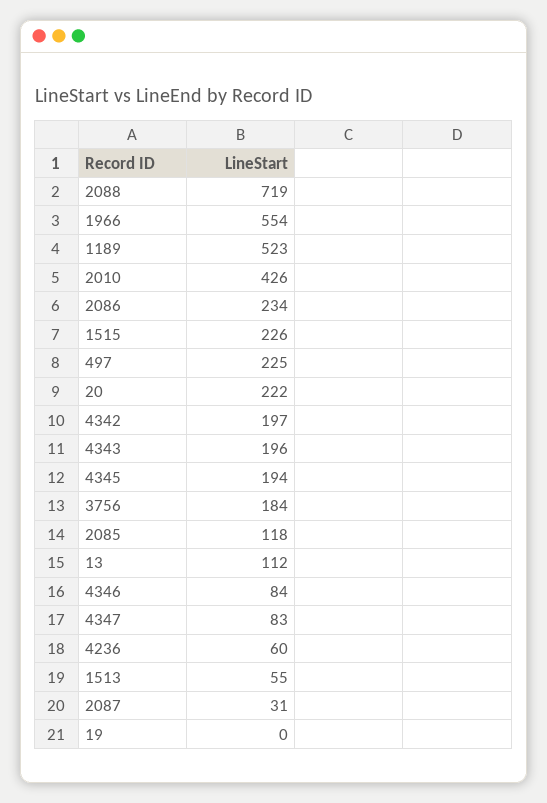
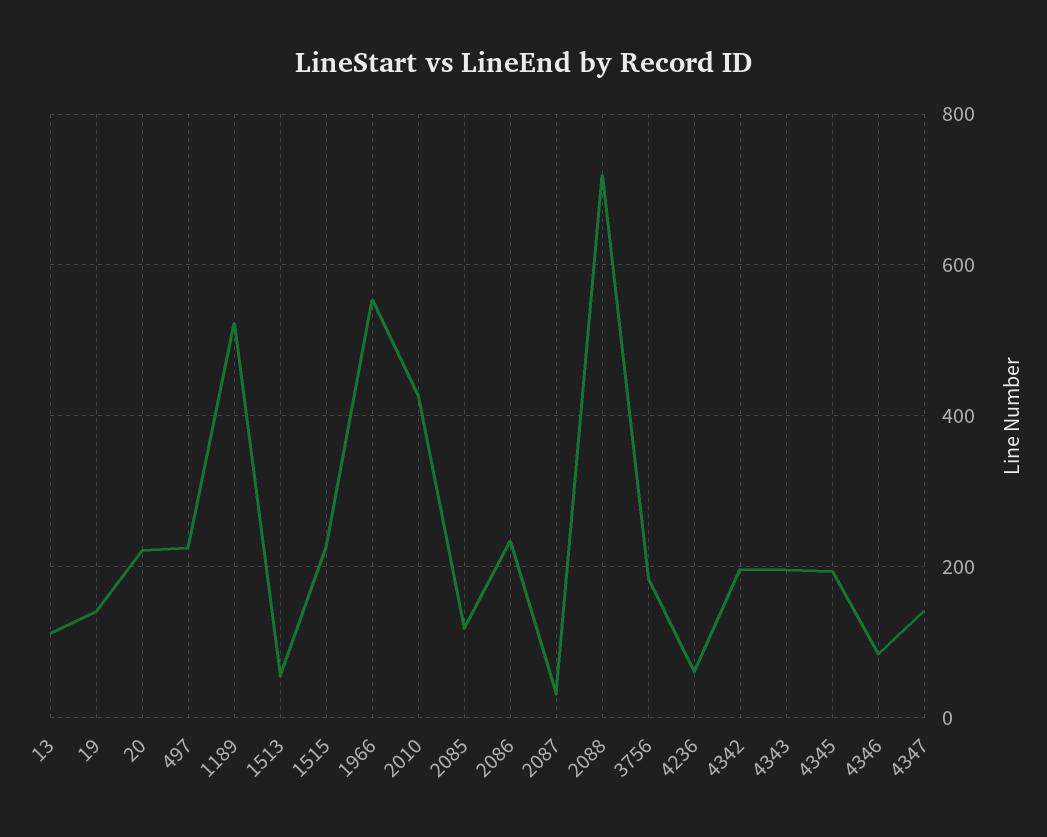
4347: 83 -> 140
19: 0 -> 140

